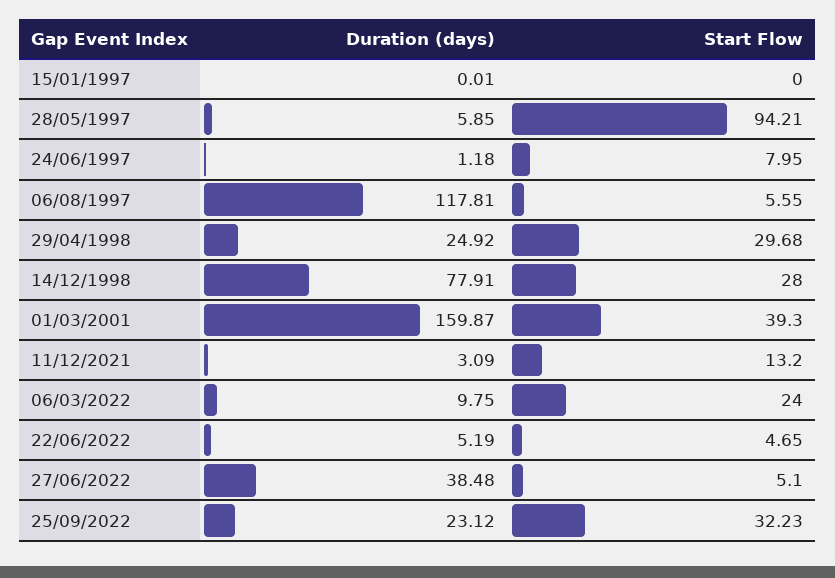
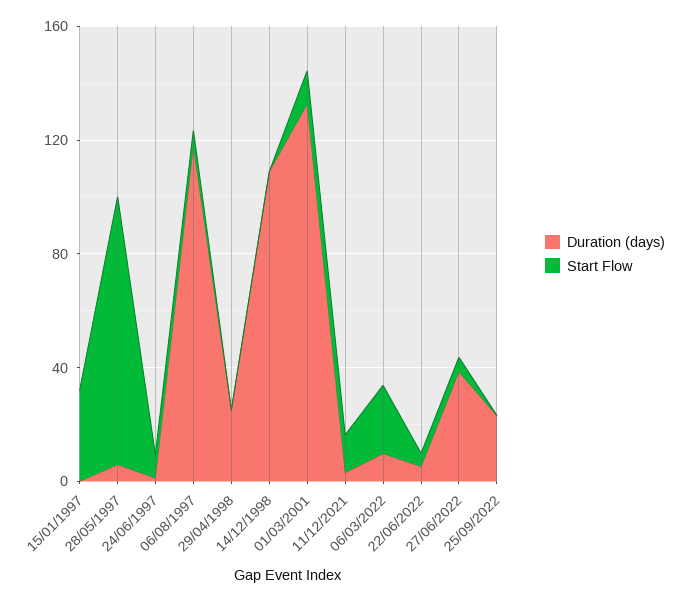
Start Flow, 15/01/1997: 0 -> 30
Start Flow, 29/04/1998: 29.68 -> 0
Duration (days), 14/12/1998: 77.91 -> 110
Start Flow, 14/12/1998: 28 -> 0
Duration (days), 01/03/2001: 159.87 -> 130
Start Flow, 01/03/2001: 39.3 -> 10
Start Flow, 25/09/2022: 32.23 -> 0

